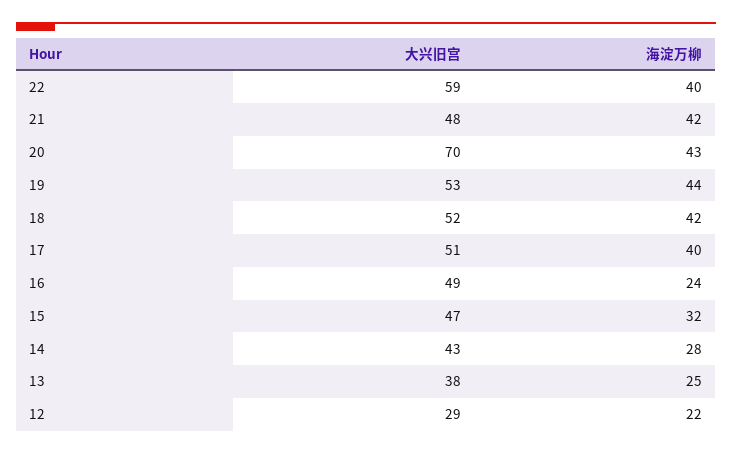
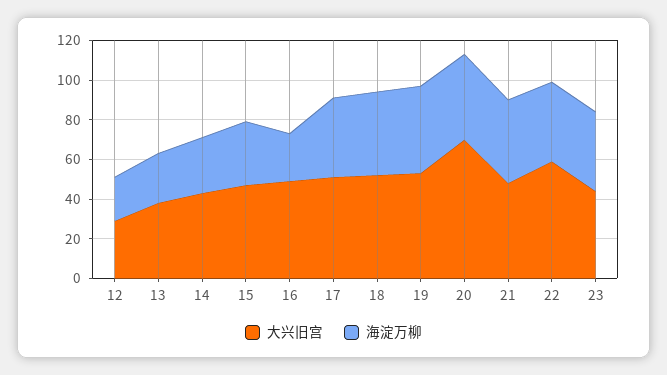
大兴旧宫, 23: none -> 45
海淀万柳, 23: none -> 40

